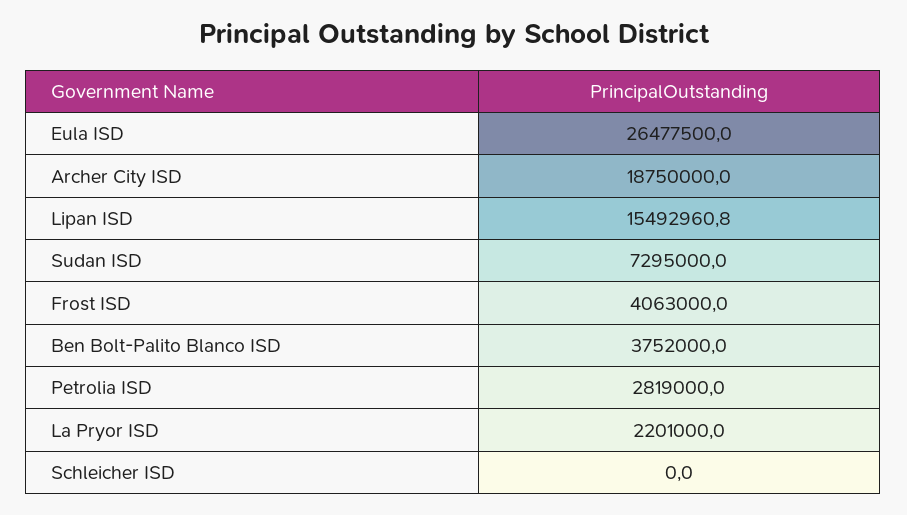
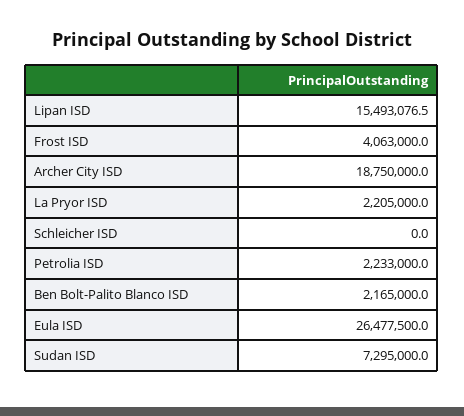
Lipan ISD: 15492960.8 -> 15493076.5
Ben Bolt-Palito Blanco ISD: 3752000 -> 2165000
Petrolia ISD: 2819000 -> 2233000
La Pryor ISD: 2201000 -> 2205000

